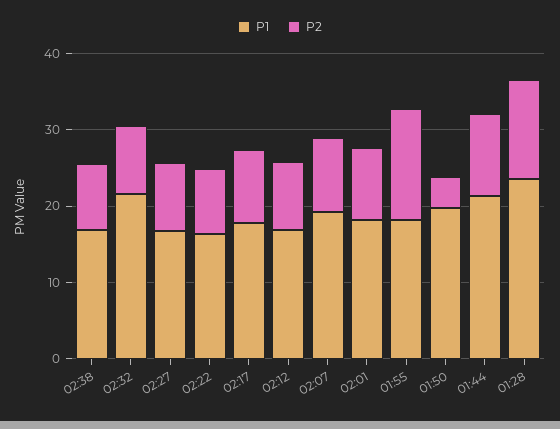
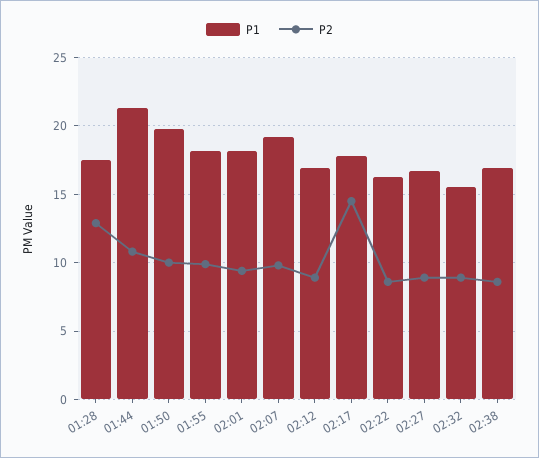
P1, 02:32: 22 -> 15.5
P2, 02:17: 10 -> 14.5
P2, 01:55: 14 -> 10
P2, 01:50: 4 -> 10
P1, 01:28: 24 -> 17.5

